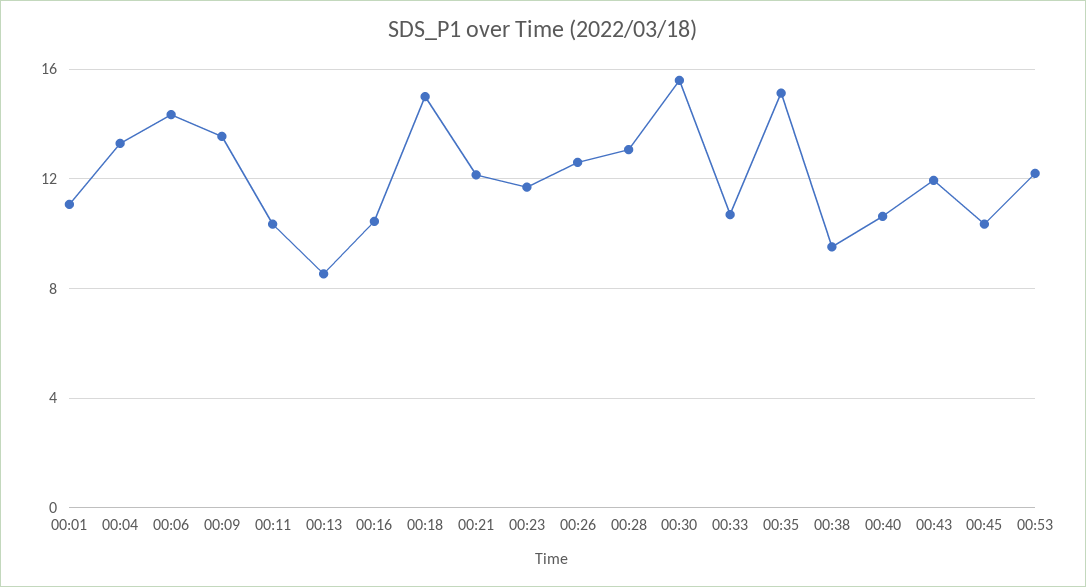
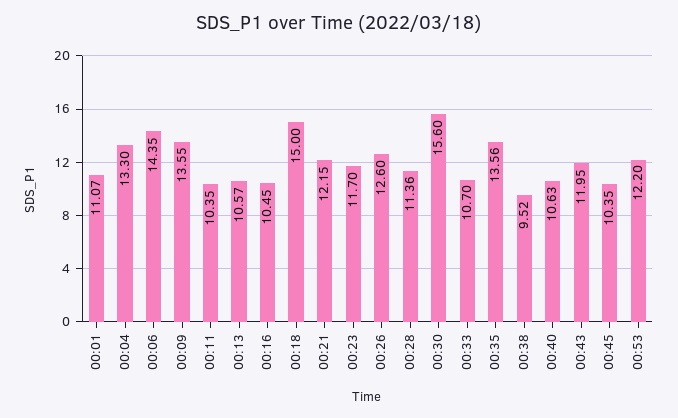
00:13: 8.5 -> 10.57
00:28: 13 -> 11.36
00:35: 15 -> 13.56

